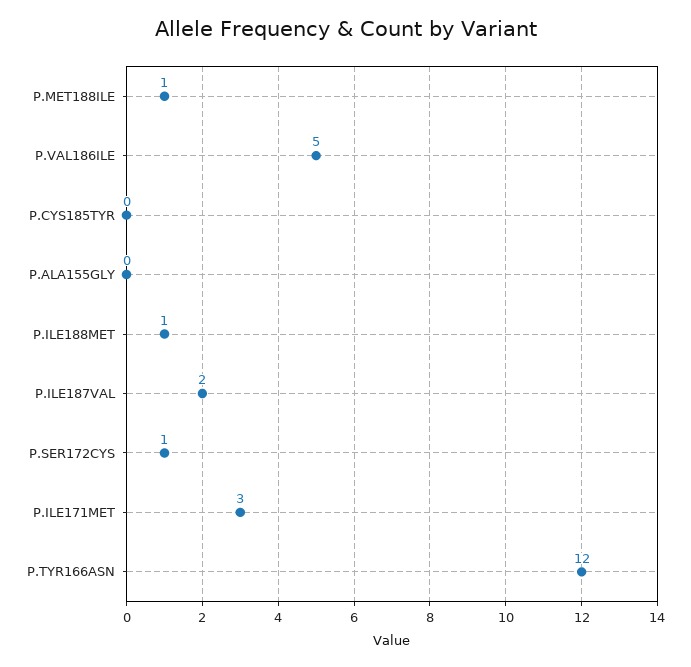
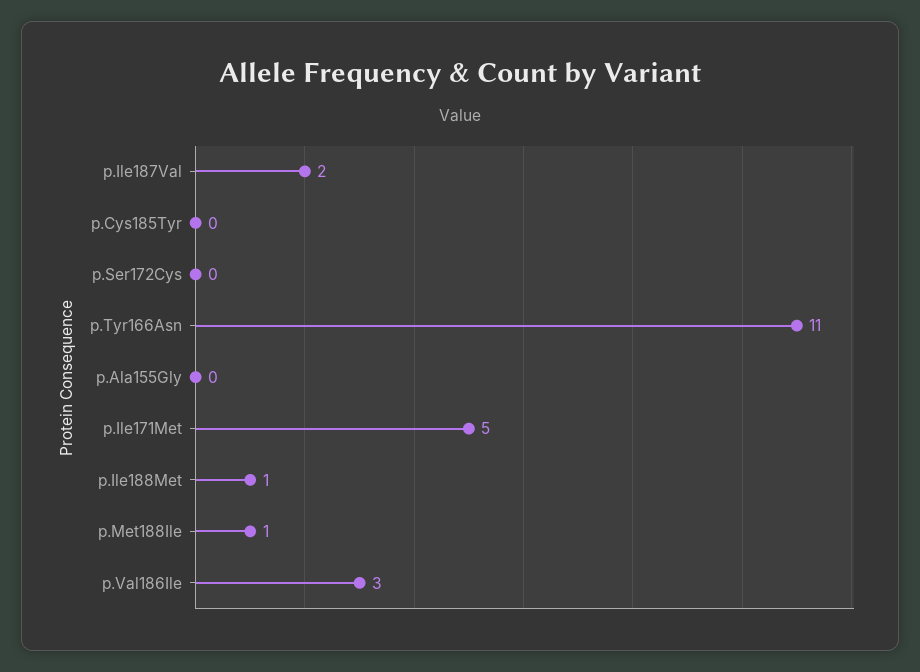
P.VAL186ILE: 5 -> 3
P.SER172CYS: 1 -> 0
P.ILE171MET: 3 -> 5
P.TYR166ASN: 12 -> 11

